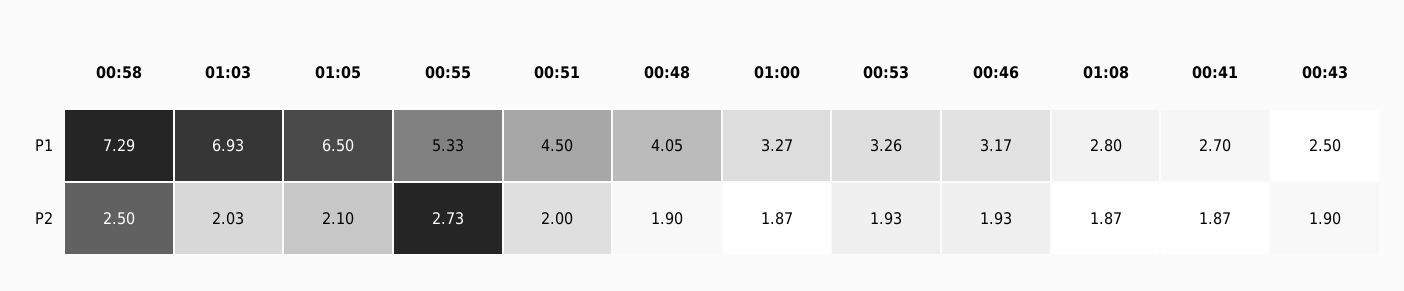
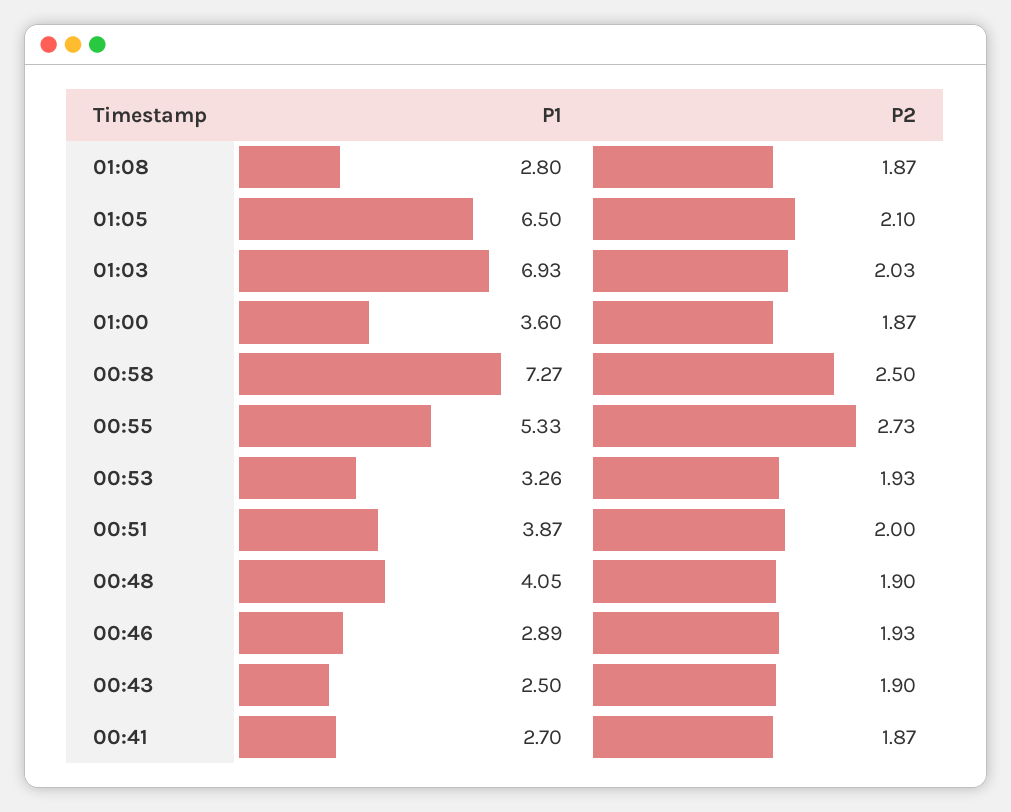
00:58, P1: 7.29 -> 7.27
00:51, P1: 4.5 -> 3.87
01:00, P1: 3.27 -> 3.6
00:46, P1: 3.17 -> 2.89

